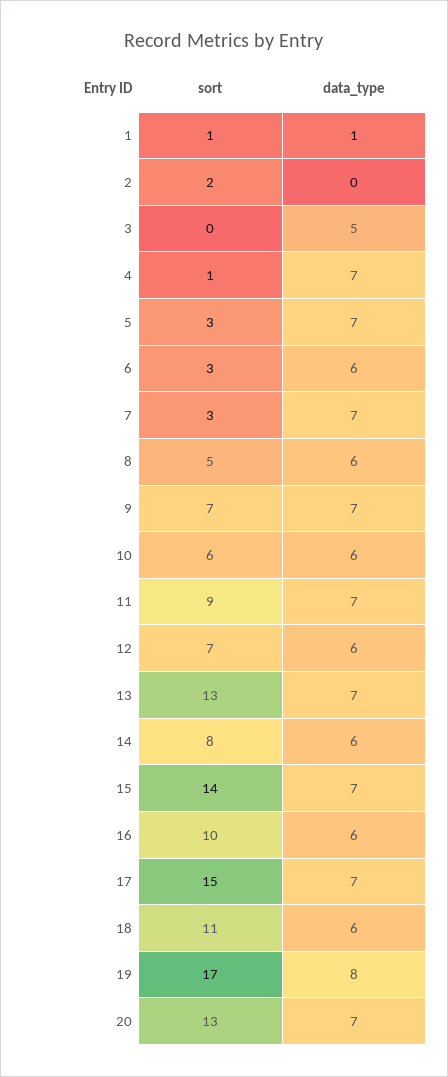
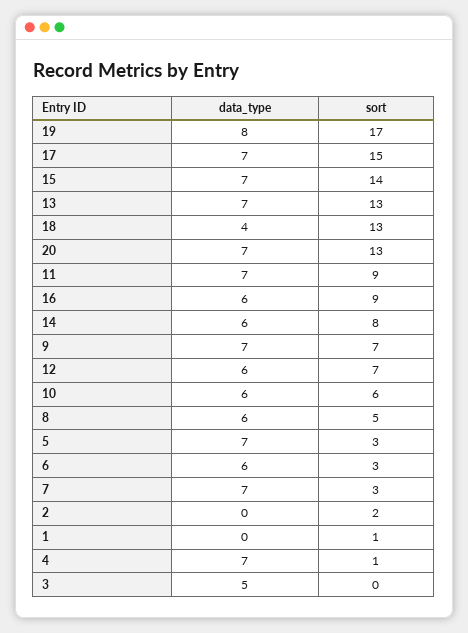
data_type, 1: 1 -> 0
sort, 16: 10 -> 9
sort, 18: 11 -> 13
data_type, 18: 6 -> 4

